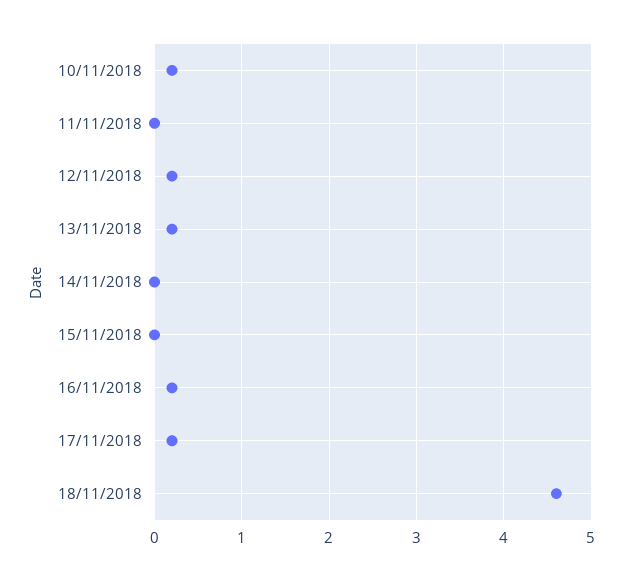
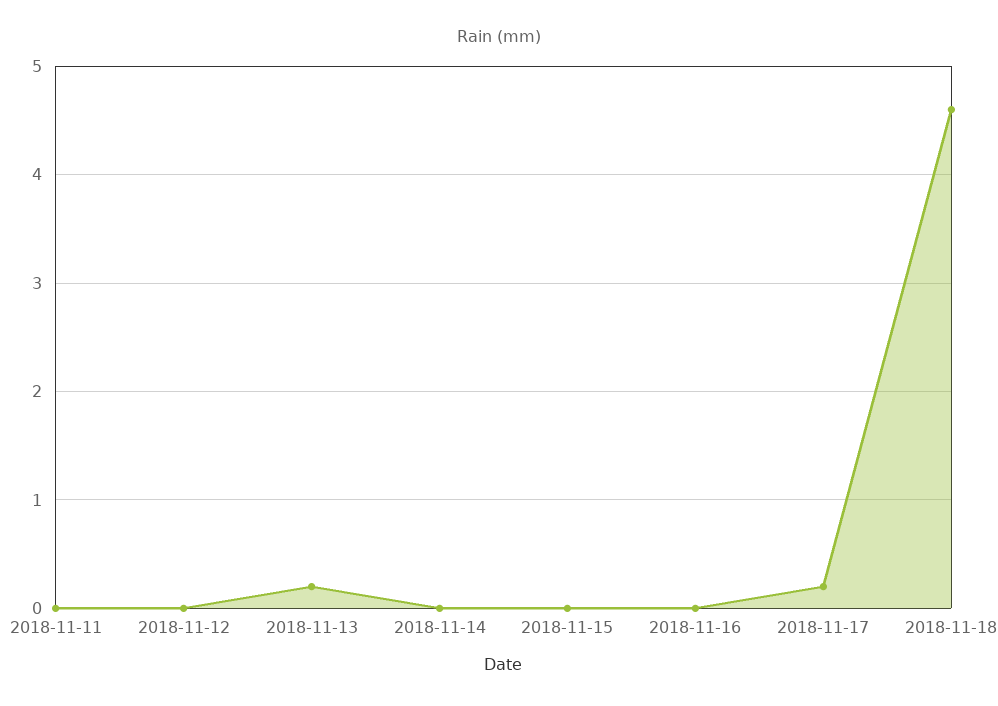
10/11/2018: 0.2 -> none
12/11/2018: 0.2 -> 0
16/11/2018: 0.2 -> 0

